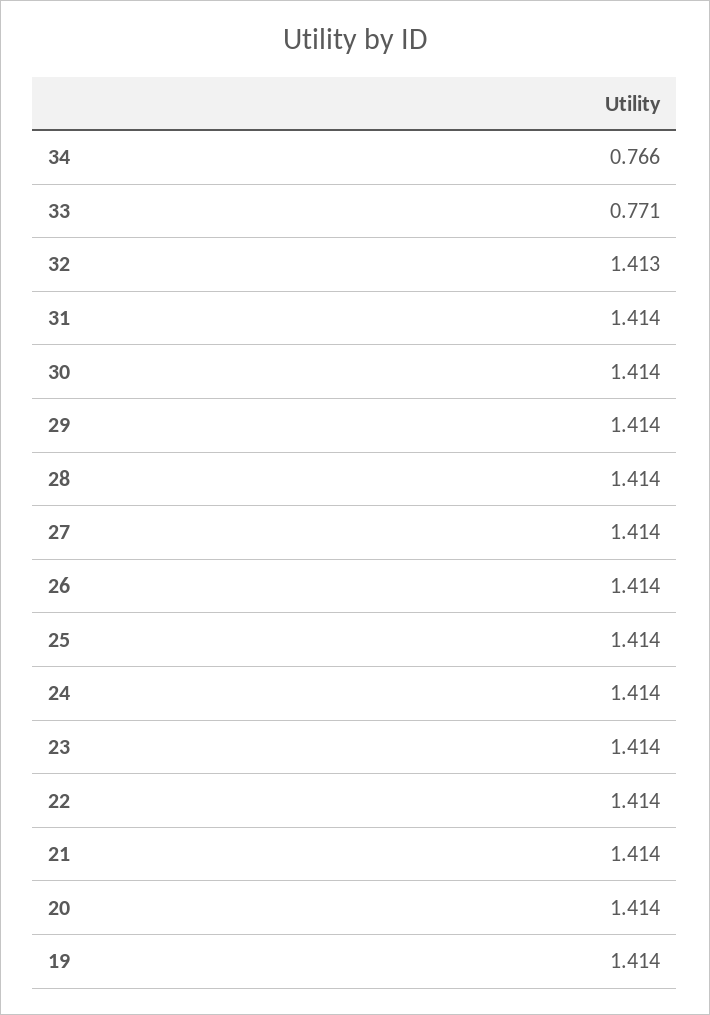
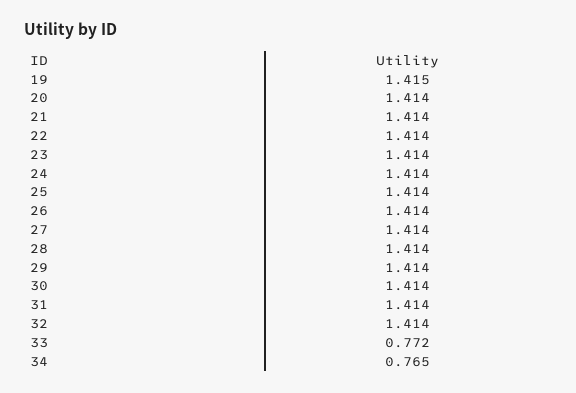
34: 0.766 -> 0.765
33: 0.771 -> 0.772
32: 1.413 -> 1.414
19: 1.414 -> 1.415

